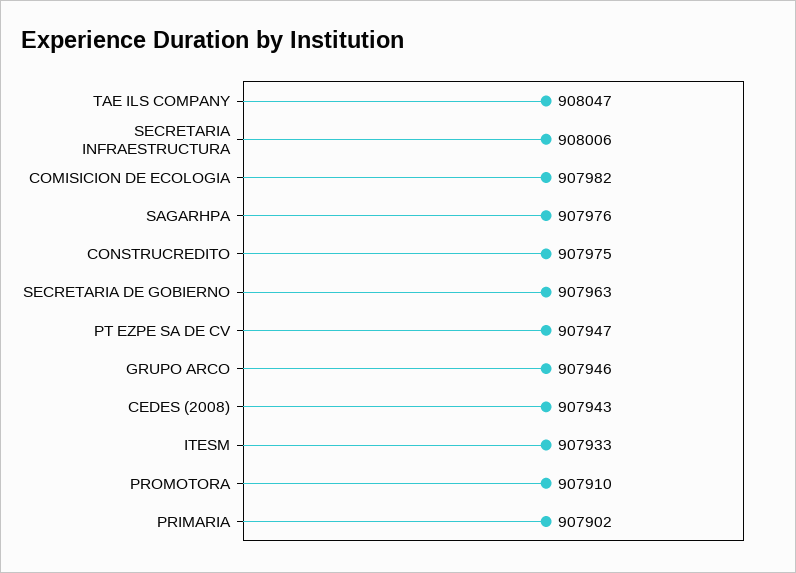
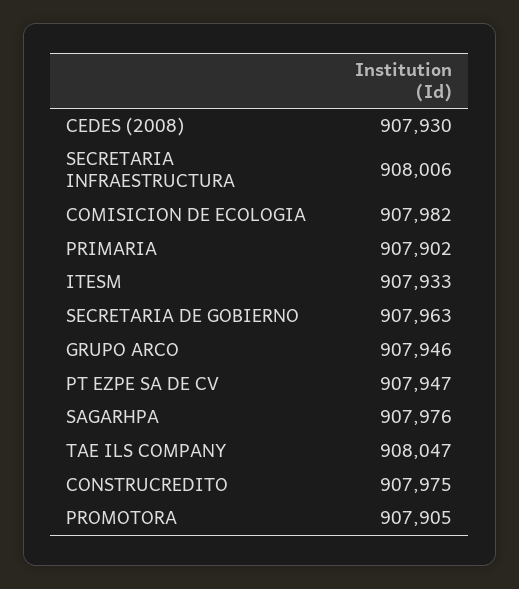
CEDES (2008): 907943 -> 907930
PROMOTORA: 907910 -> 907905

